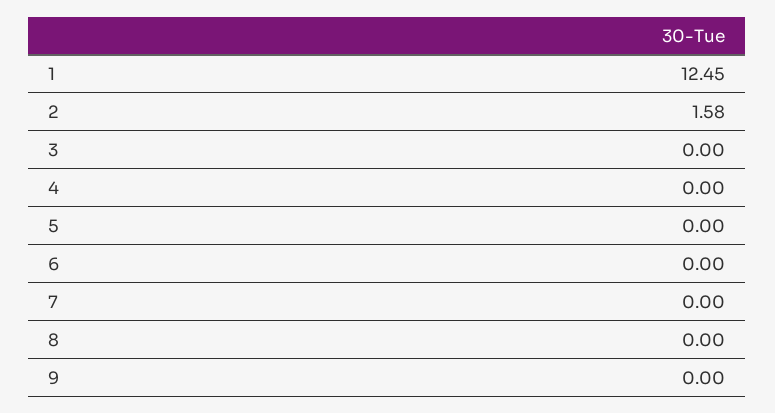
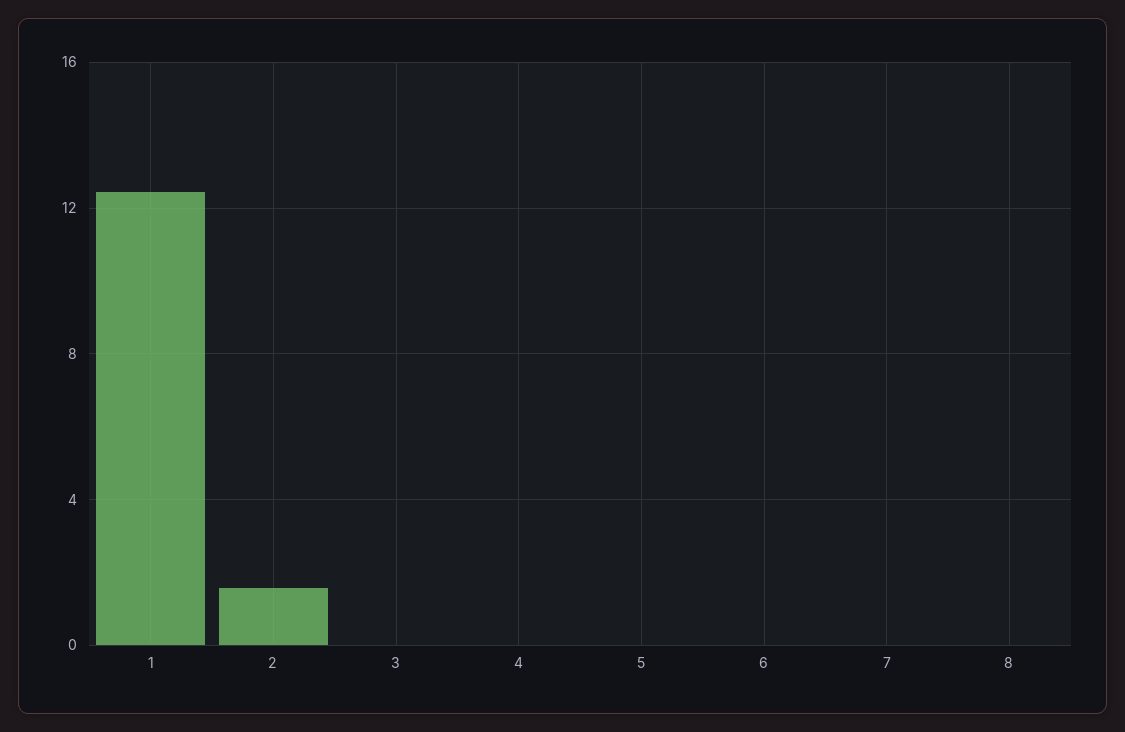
9: 0 -> none

